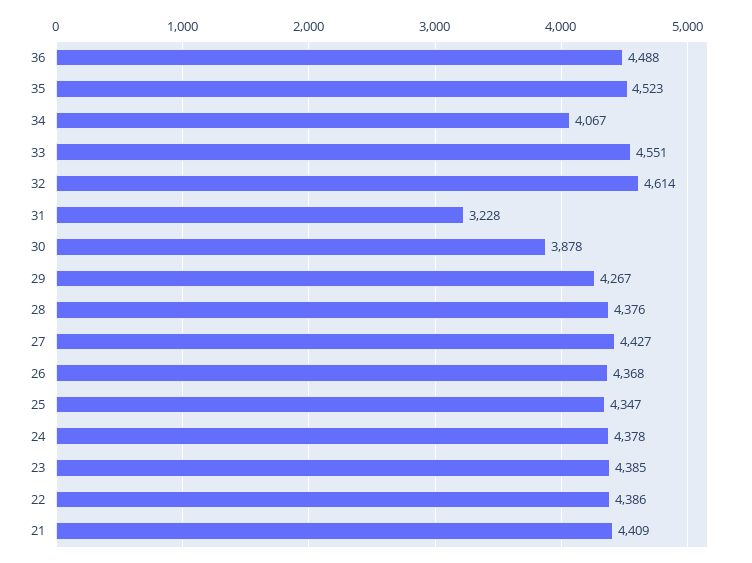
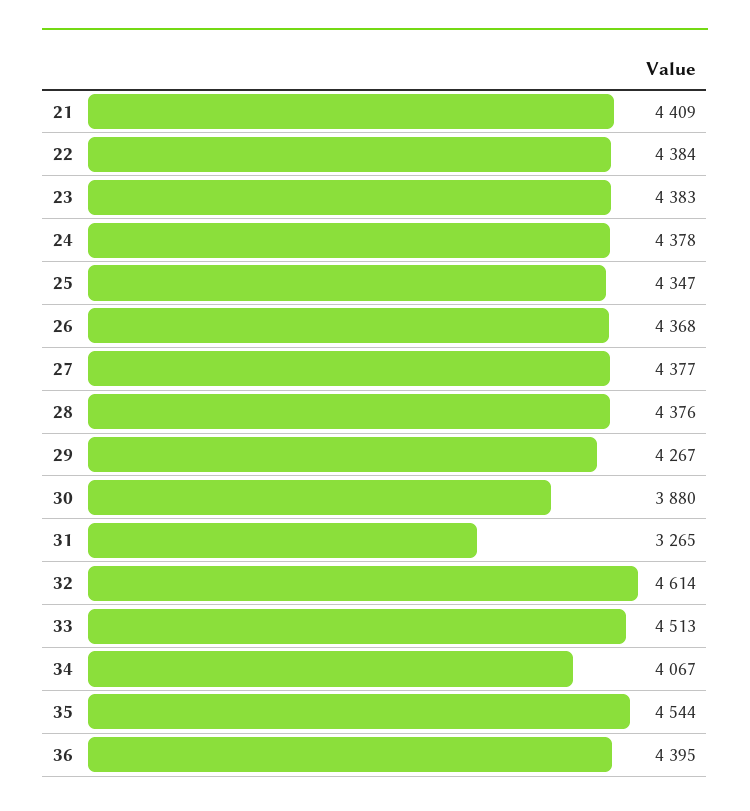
36: 4488 -> 4395
35: 4523 -> 4544
33: 4551 -> 4513
31: 3228 -> 3265
30: 3878 -> 3880
27: 4427 -> 4377
23: 4385 -> 4383
22: 4386 -> 4384

